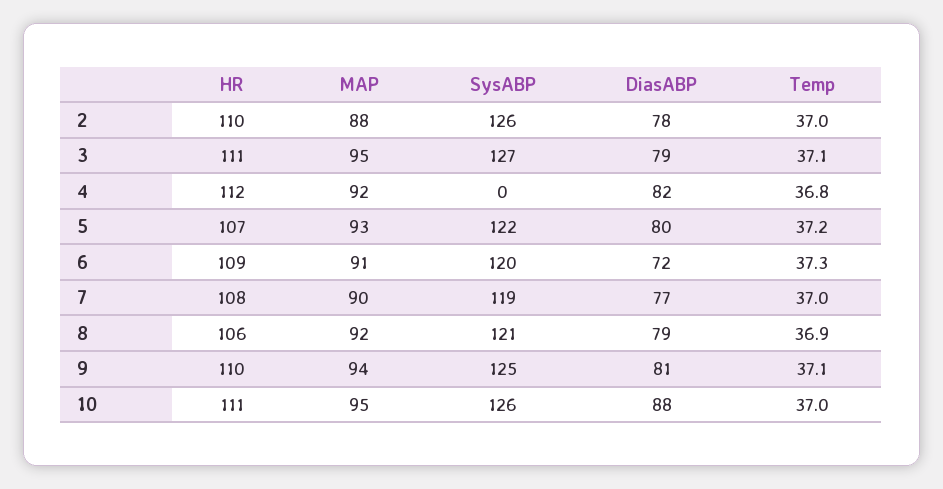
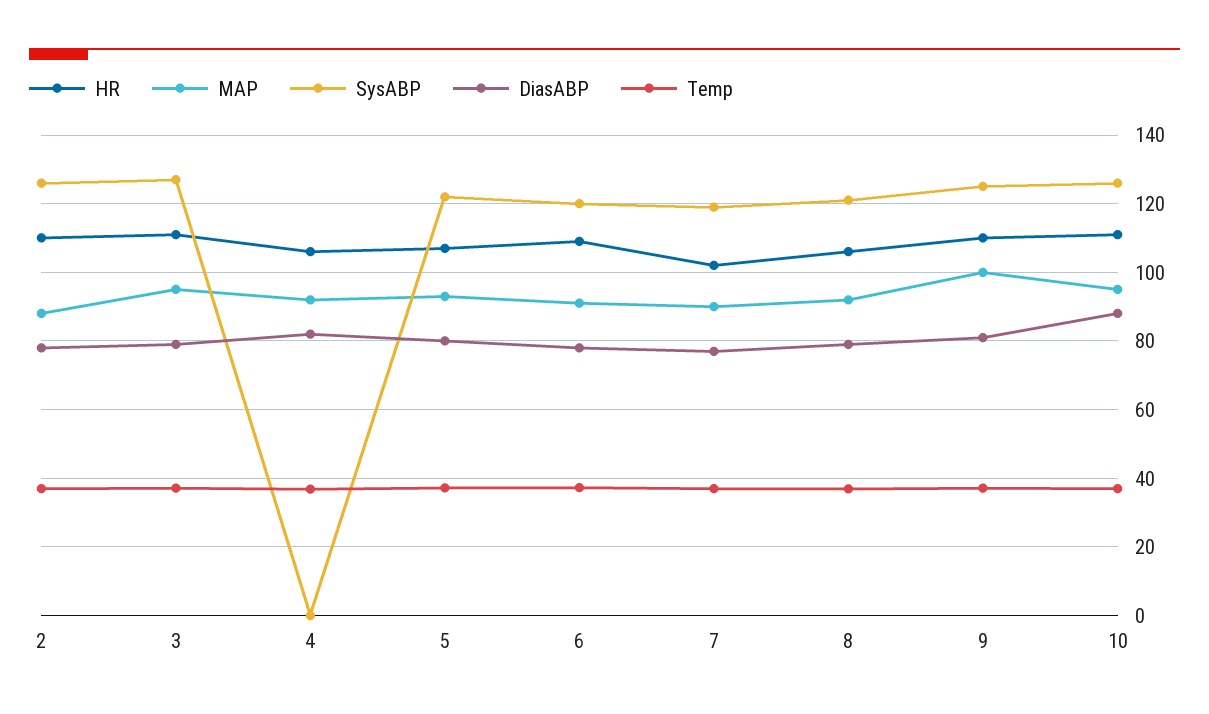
HR, 4: 112 -> 106
DiasABP, 6: 72 -> 78
HR, 7: 108 -> 102
MAP, 9: 94 -> 100

